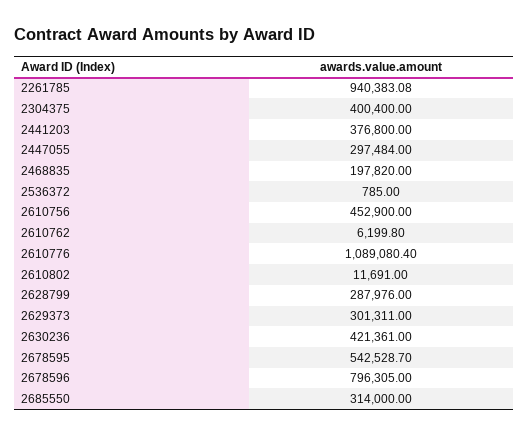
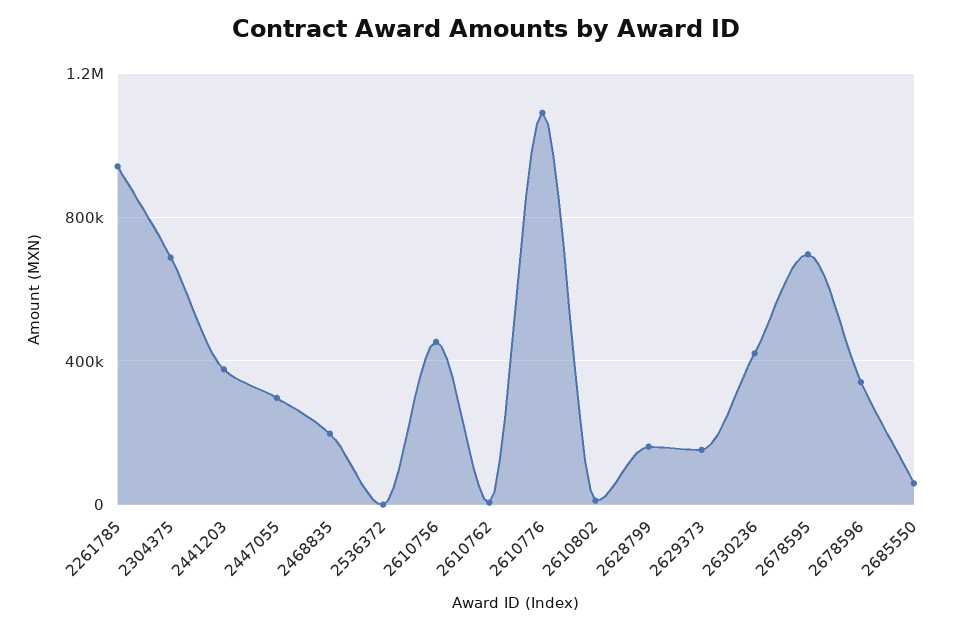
2304375: 400400 -> 700000
2628799: 287976 -> 150000
2629373: 301311 -> 150000
2678595: 542528.7 -> 700000
2678596: 796305 -> 350000
2685550: 314000 -> 50000

